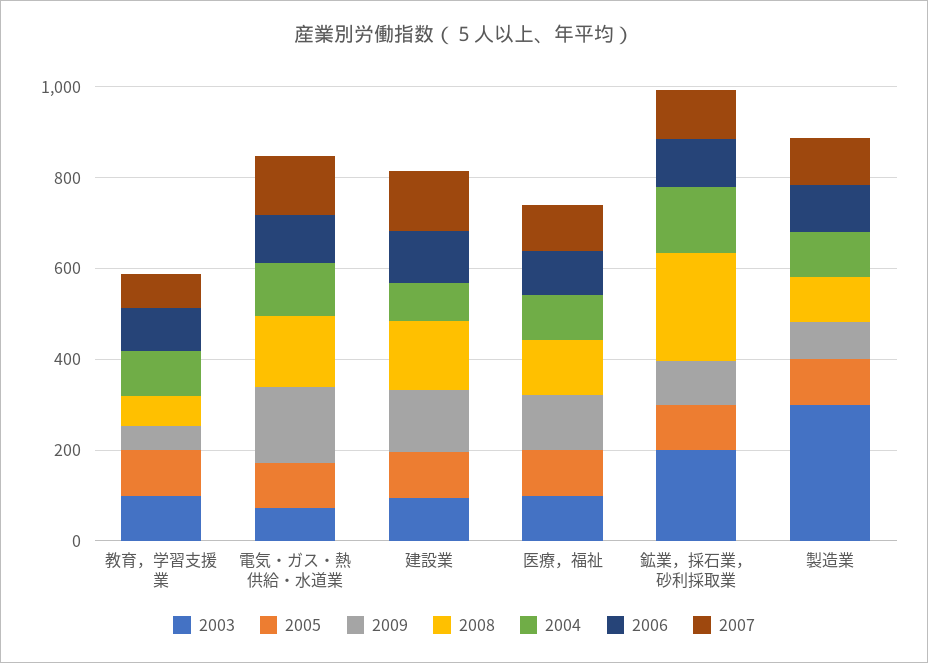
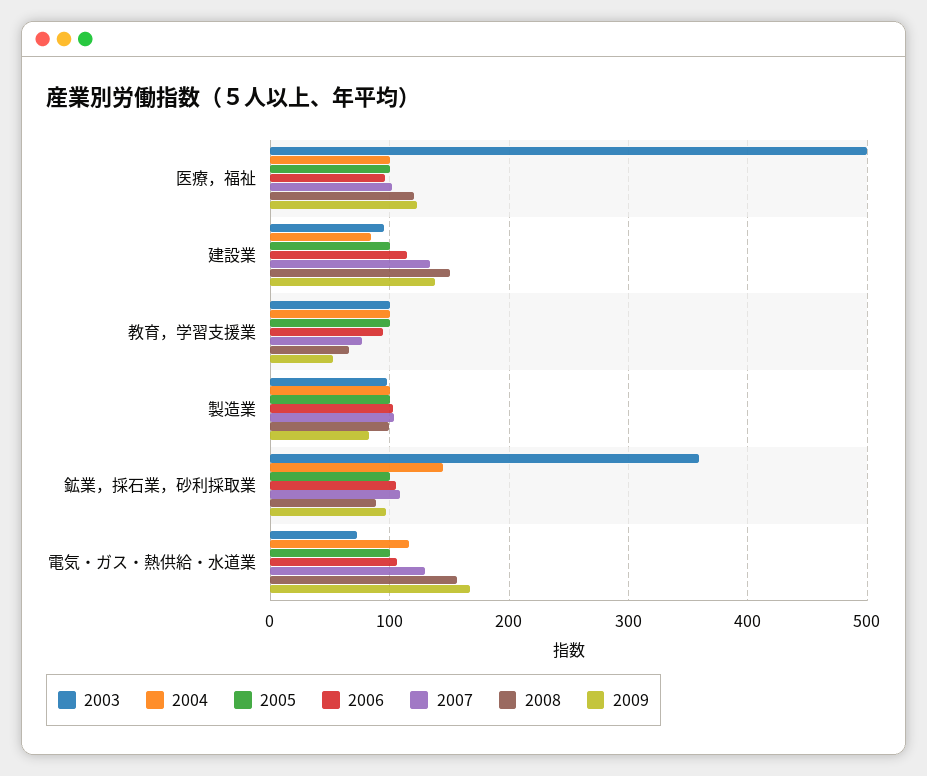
2003, 医療，福祉: 100 -> 500
2003, 鉱業，採石業，砂利採取業: 200 -> 360
2008, 鉱業，採石業，砂利採取業: 250 -> 90
2003, 製造業: 300 -> 100

